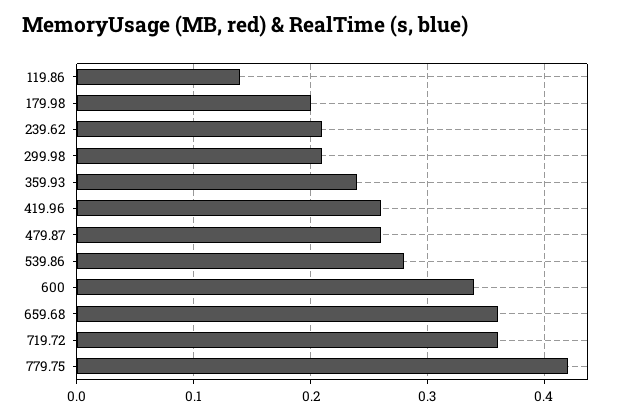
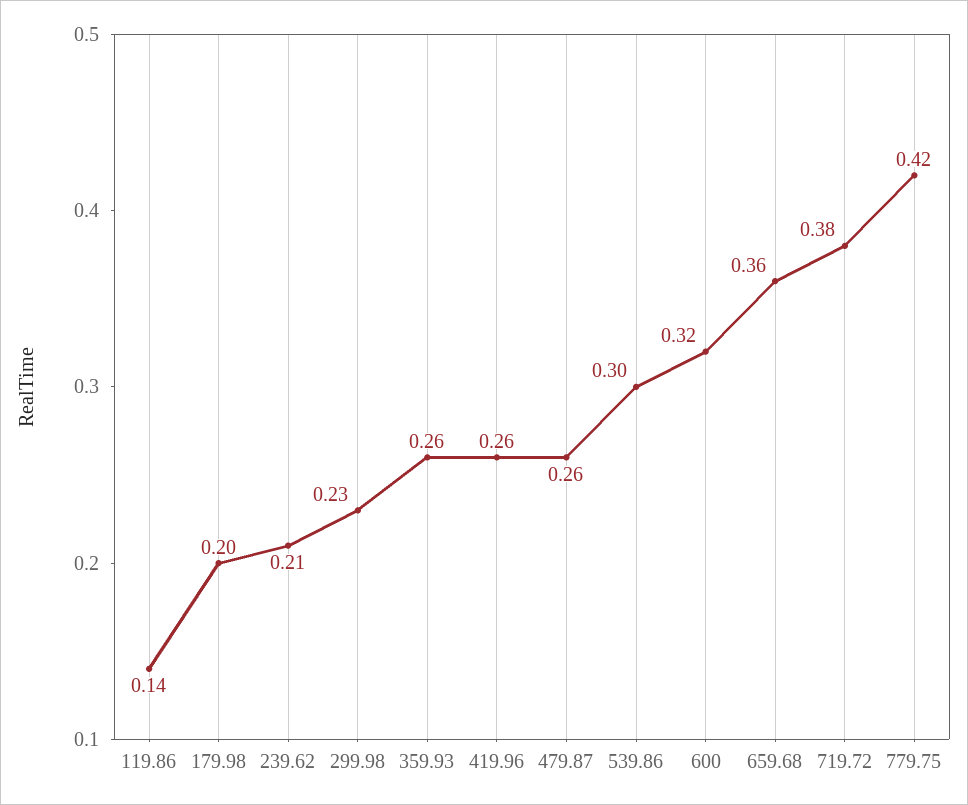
299.98: 0.21 -> 0.23
359.93: 0.24 -> 0.26
539.86: 0.28 -> 0.3
600: 0.34 -> 0.32
719.72: 0.36 -> 0.38

